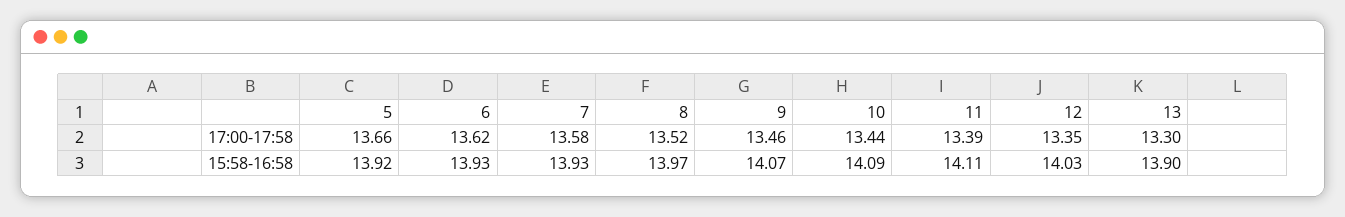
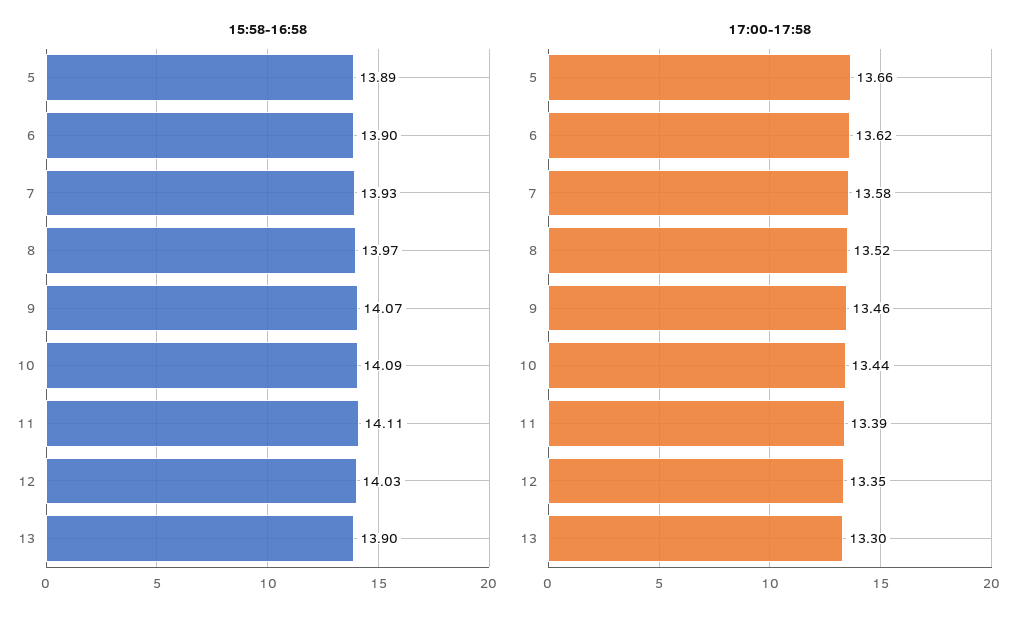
15:58-16:58, 5: 13.92 -> 13.89
15:58-16:58, 6: 13.93 -> 13.9

